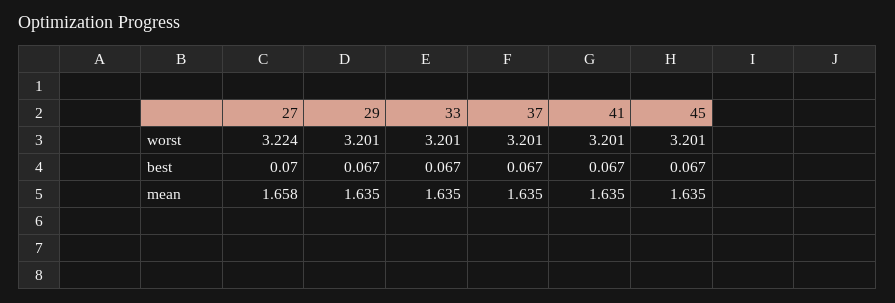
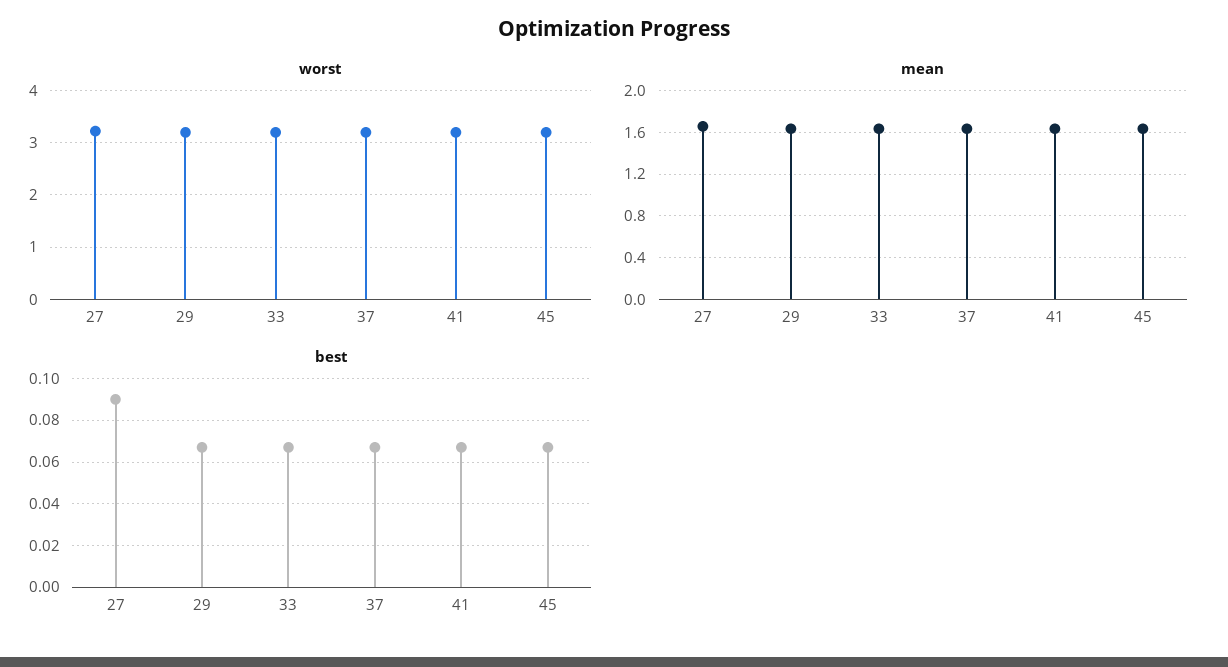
best, 27: 0.07 -> 0.09

